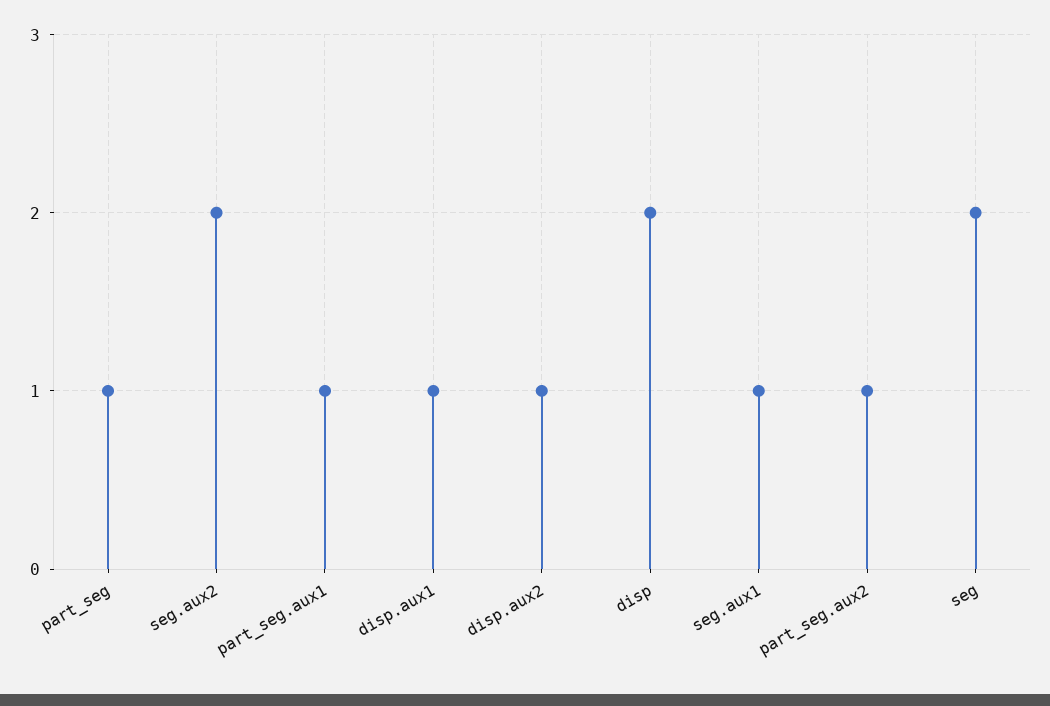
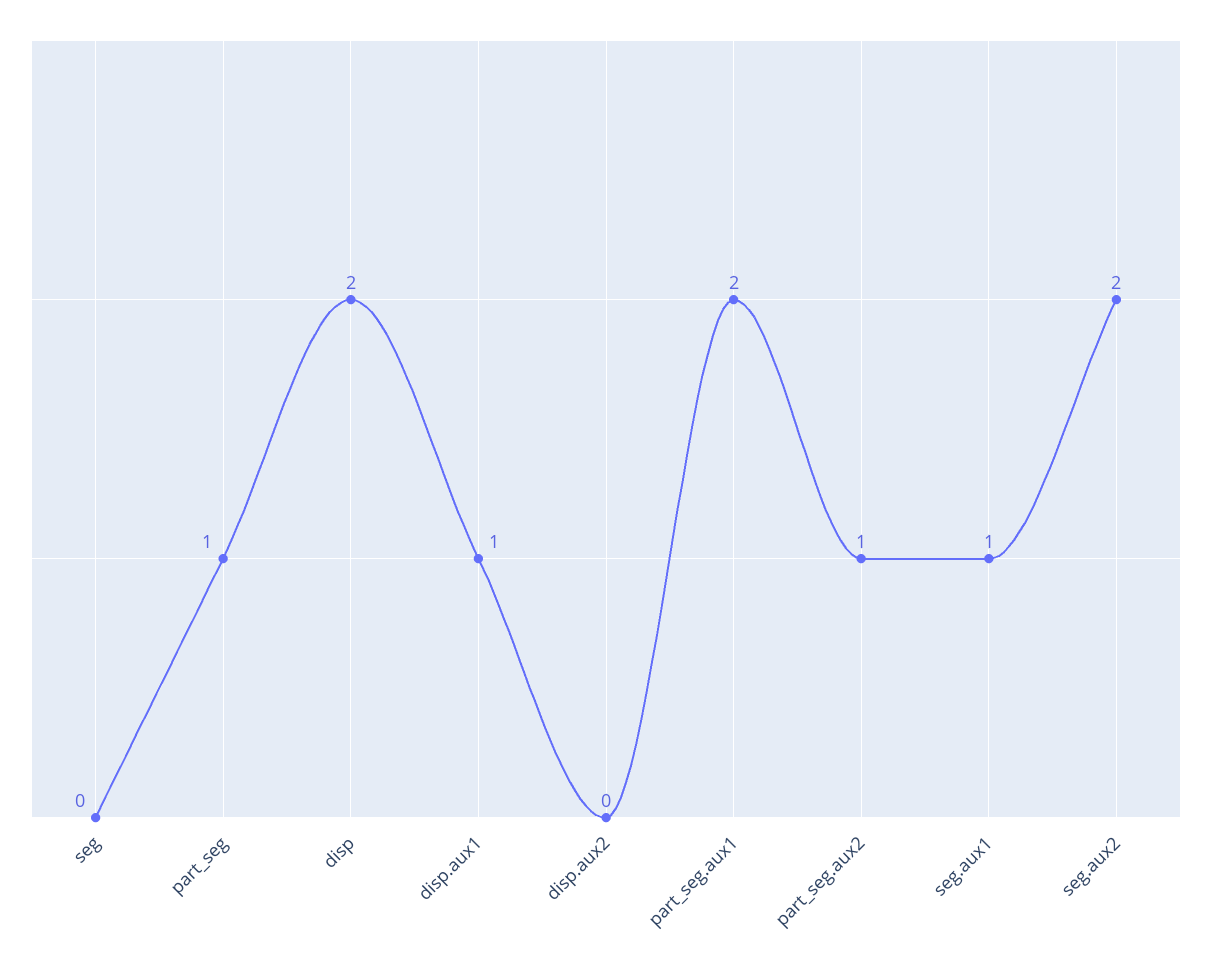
part_seg.aux1: 1 -> 2
disp.aux2: 1 -> 0
seg: 2 -> 0

